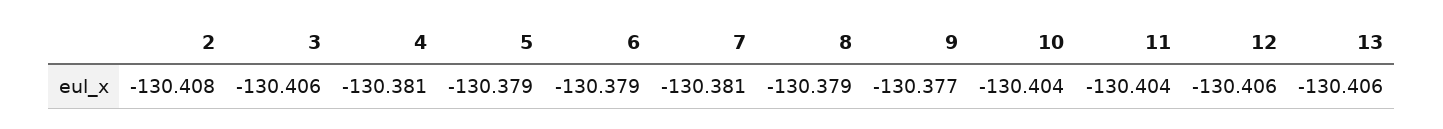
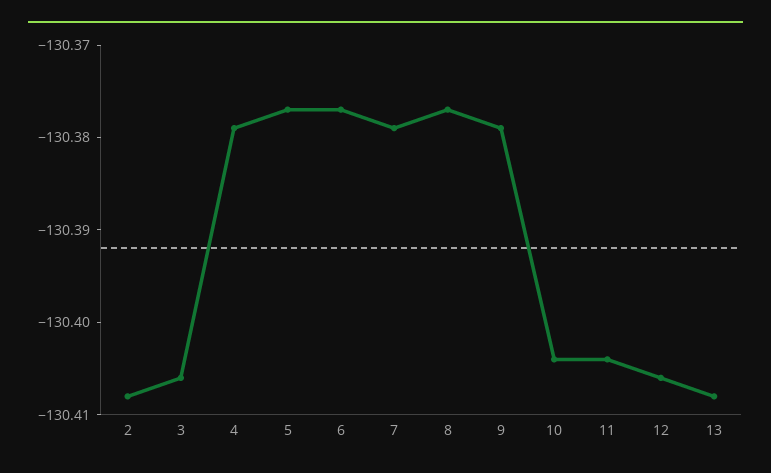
4: -130.381 -> -130.379
5: -130.379 -> -130.377
6: -130.379 -> -130.377
7: -130.381 -> -130.379
8: -130.379 -> -130.377
9: -130.377 -> -130.379
13: -130.406 -> -130.408

